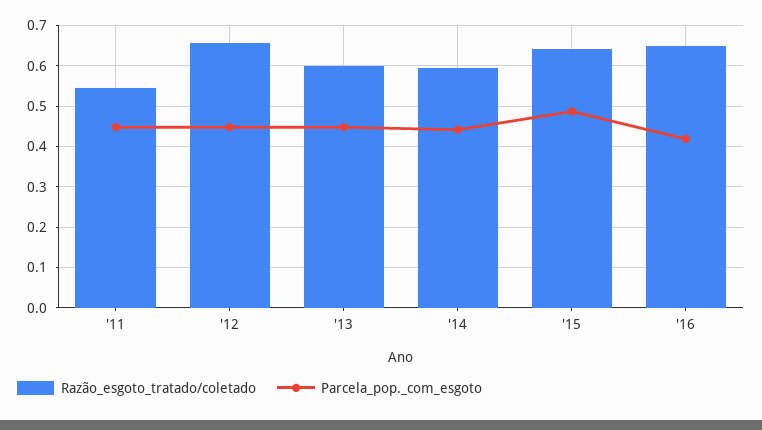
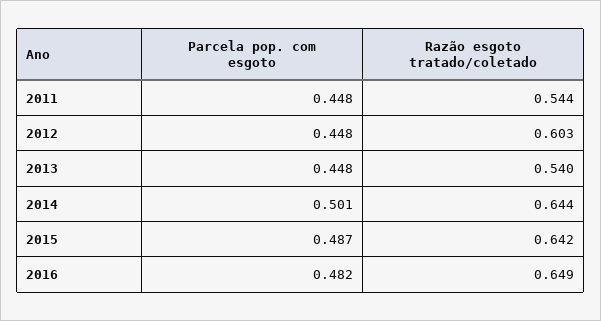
Razão_esgoto_tratado/coletado, '12: 0.66 -> 0.603
Razão_esgoto_tratado/coletado, '13: 0.6 -> 0.54
Razão_esgoto_tratado/coletado, '14: 0.6 -> 0.644
Parcela_pop._com_esgoto, '14: 0.44 -> 0.501
Parcela_pop._com_esgoto, '16: 0.42 -> 0.482

